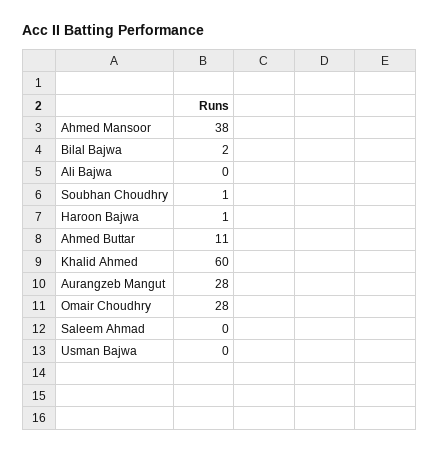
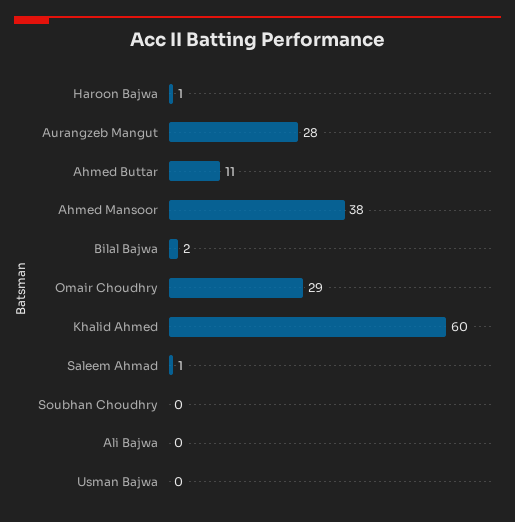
Soubhan Choudhry: 1 -> 0
Omair Choudhry: 28 -> 29
Saleem Ahmad: 0 -> 1

